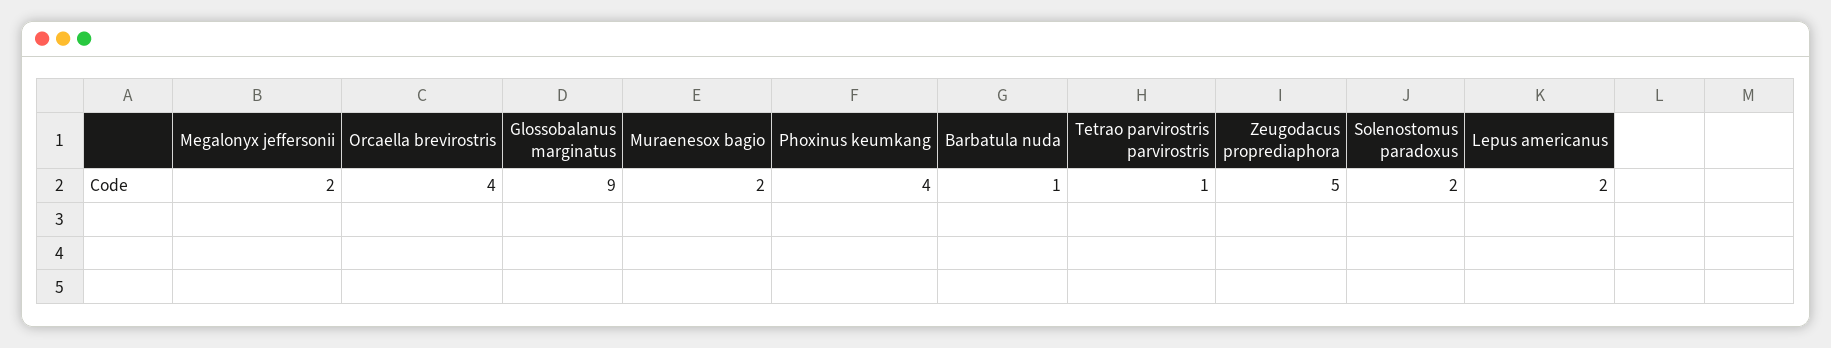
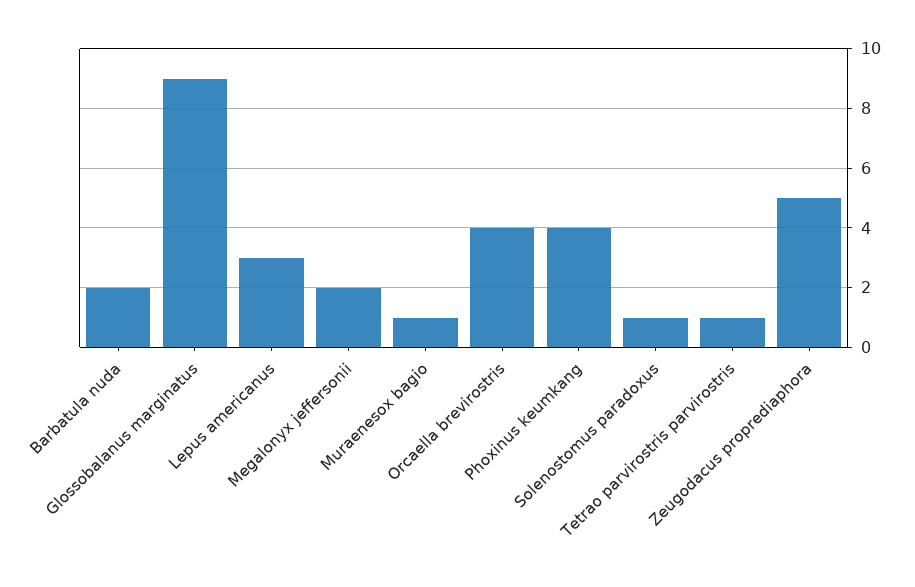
Muraenesox bagio: 2 -> 1
Barbatula nuda: 1 -> 2
Solenostomus paradoxus: 2 -> 1
Lepus americanus: 2 -> 3

